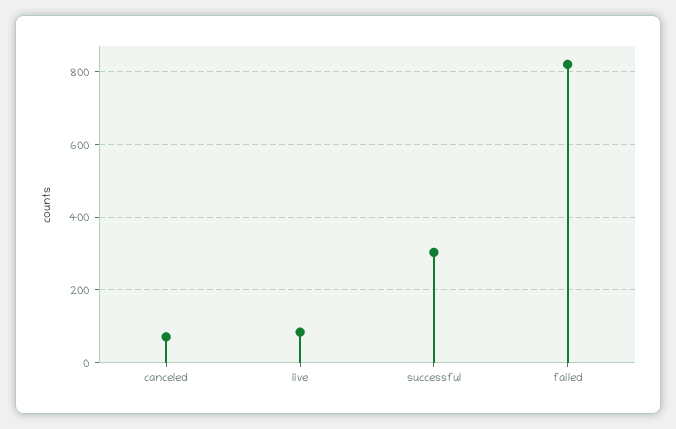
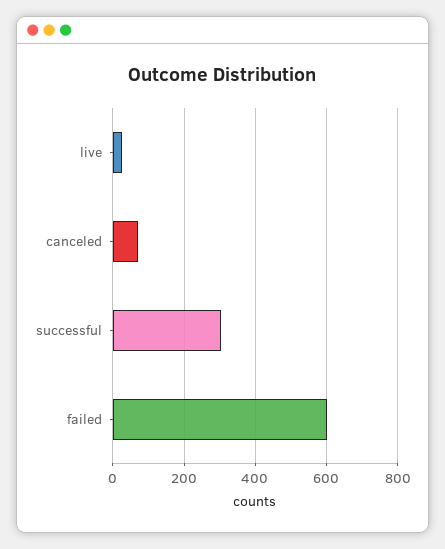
live: 80 -> 20
failed: 820 -> 600

